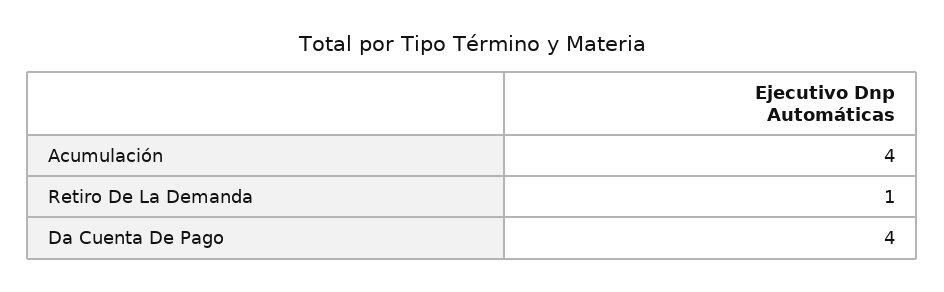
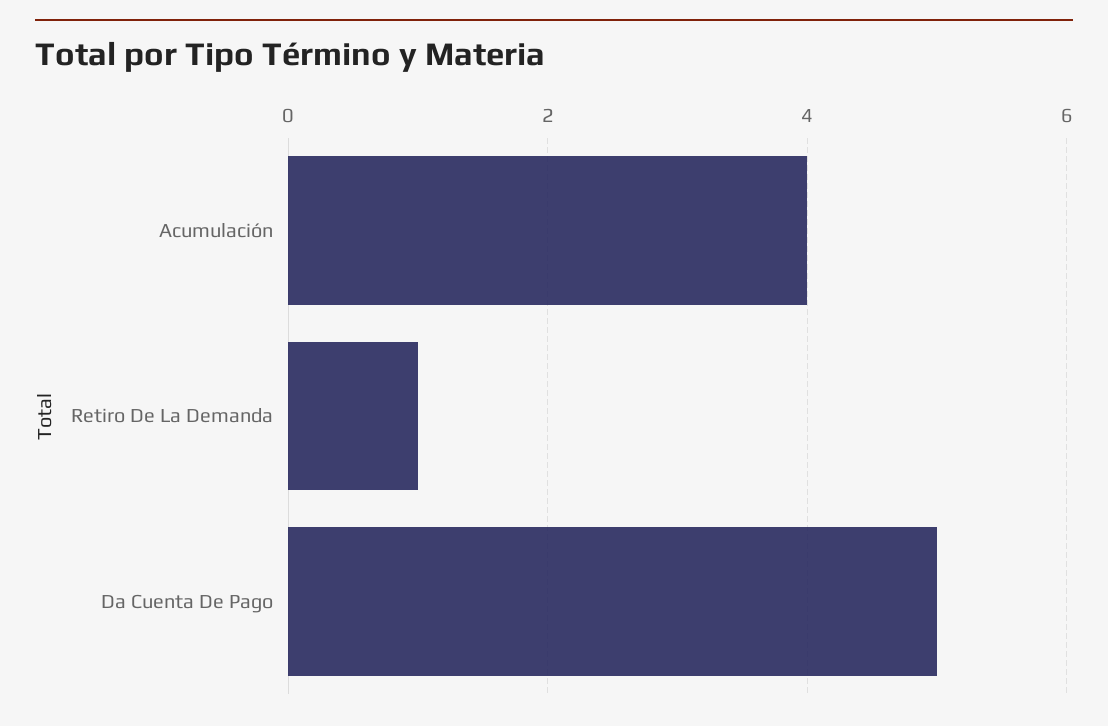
Da Cuenta De Pago: 4 -> 5

